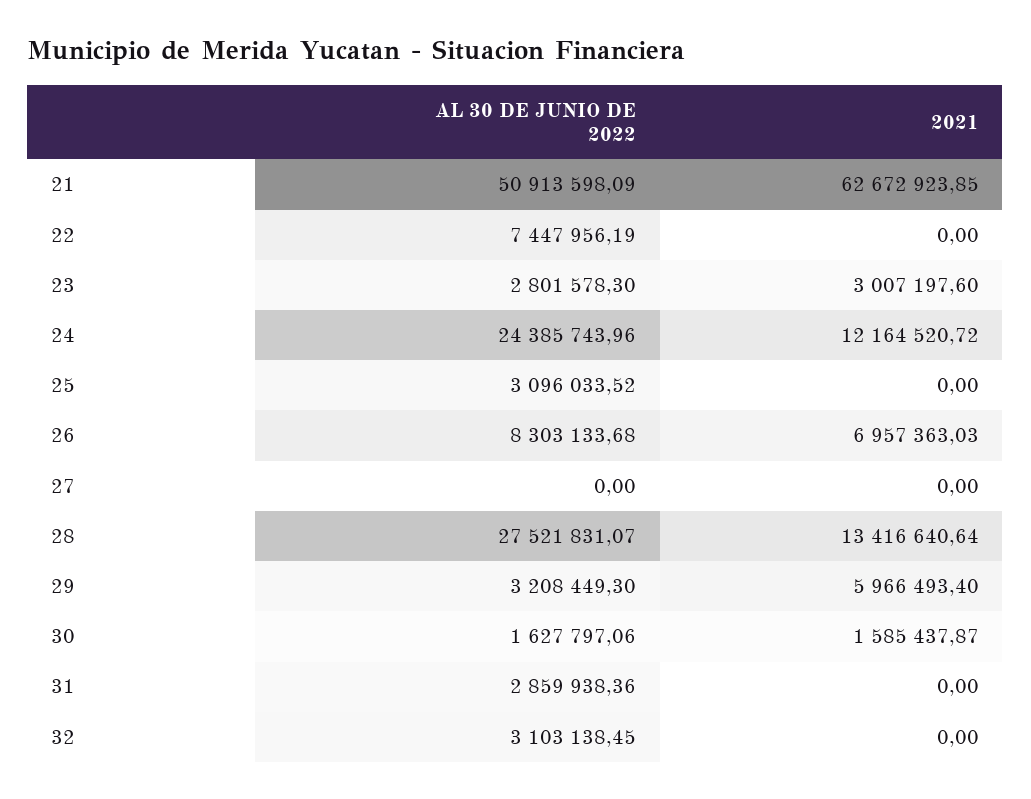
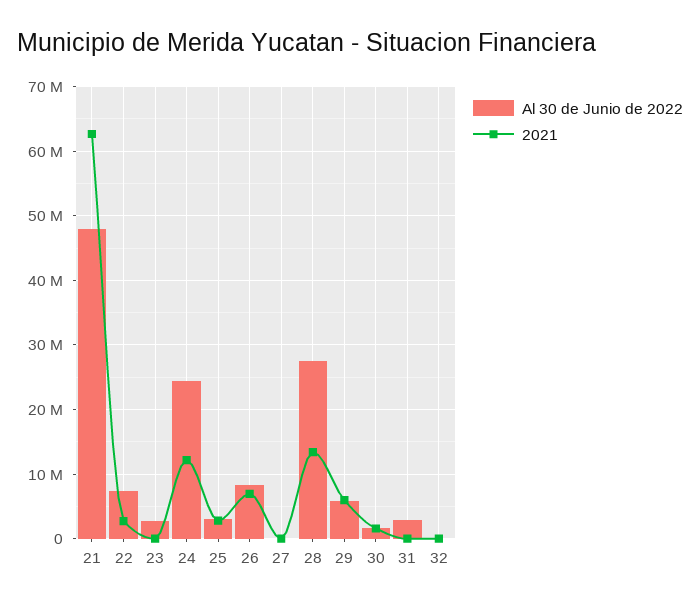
AL 30 DE JUNIO DE 2022, 21: 50913598.09 -> 48000000
2021, 22: 0 -> 3000000
2021, 23: 3007197.6 -> 0
2021, 25: 0 -> 3000000
AL 30 DE JUNIO DE 2022, 29: 3208449.3 -> 6000000
AL 30 DE JUNIO DE 2022, 32: 3103138.45 -> 0

